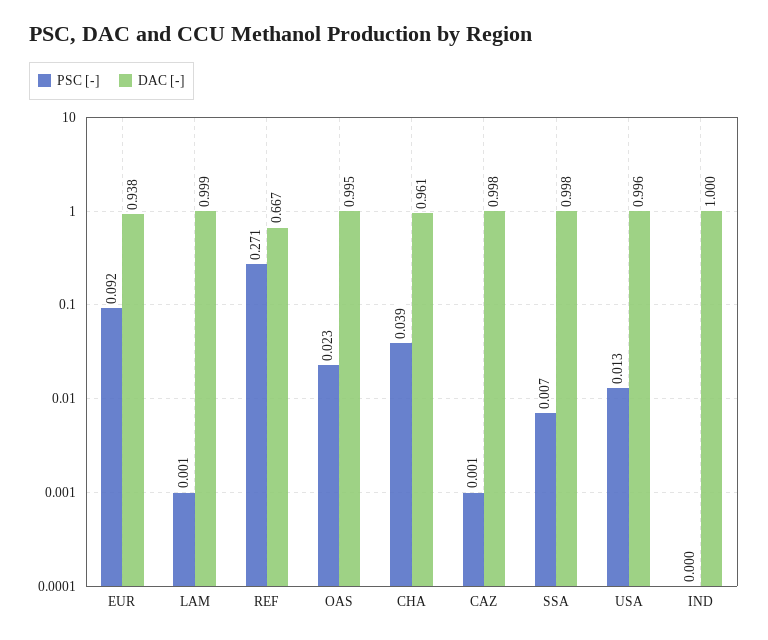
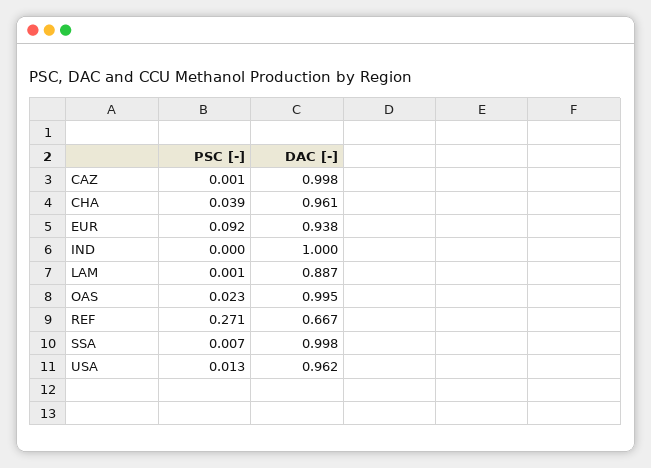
DAC [-], LAM: 0.999 -> 0.887
DAC [-], USA: 0.996 -> 0.962

